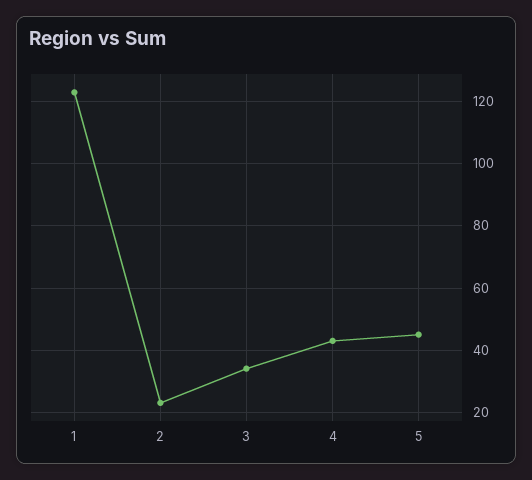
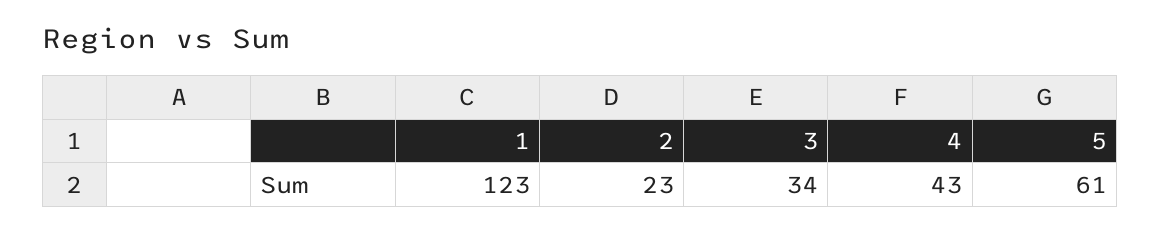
5: 45 -> 61

